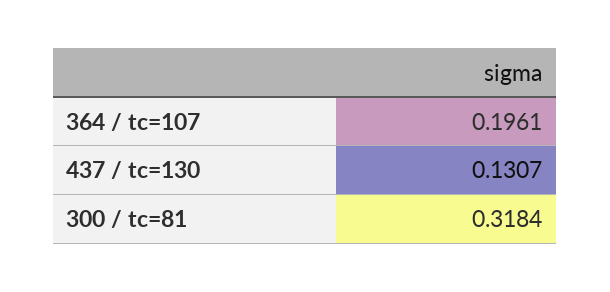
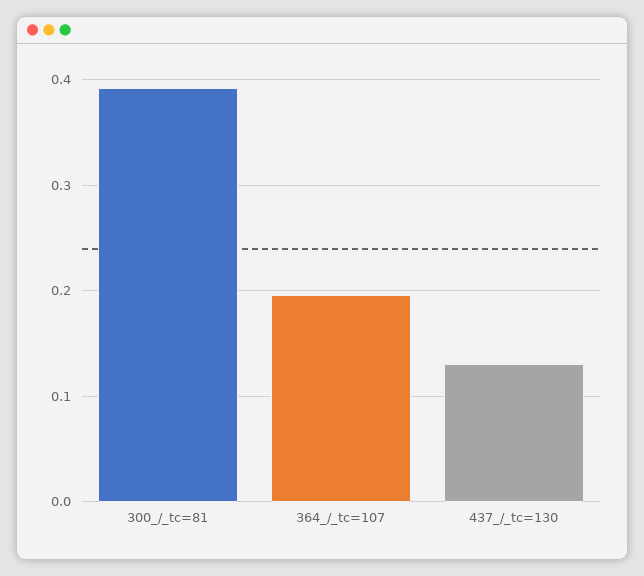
300 / tc=81: 0.3184 -> 0.39

